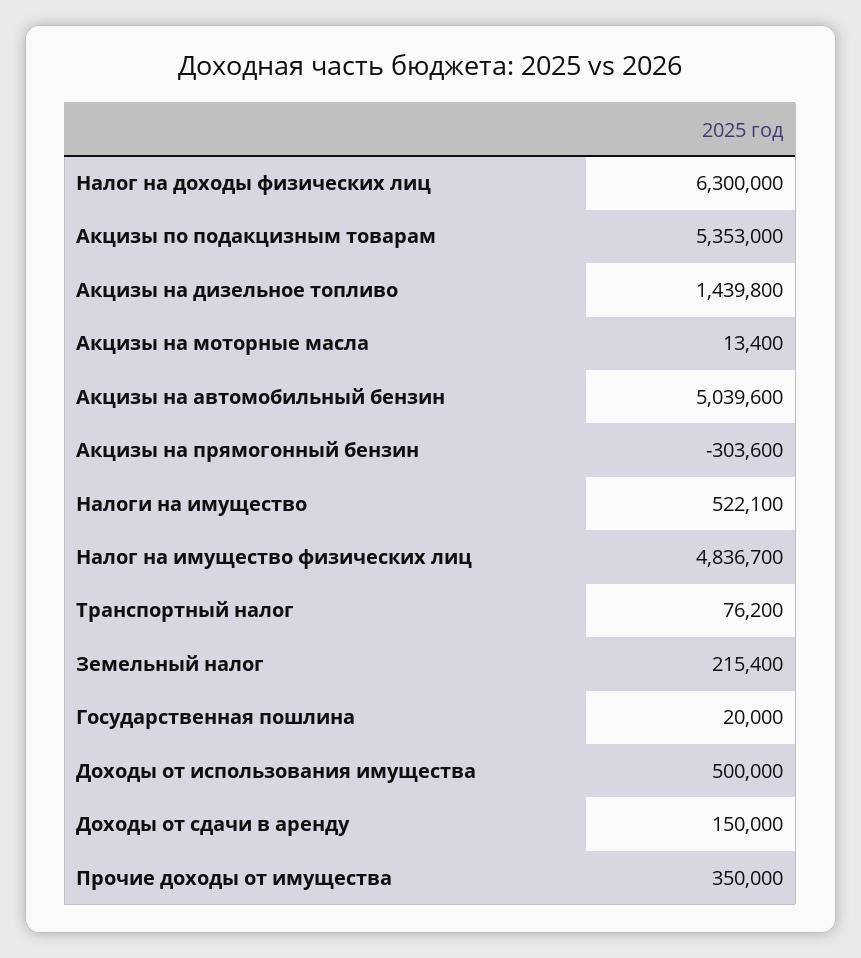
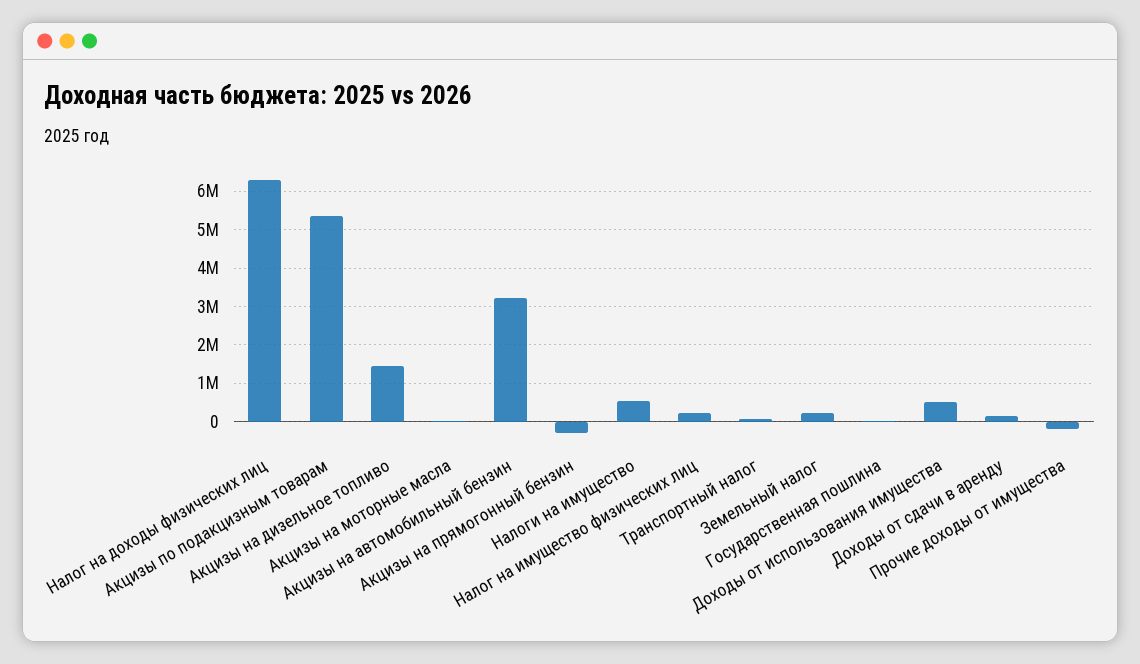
Акцизы на автомобильный бензин: 5039600 -> 3200000
Налог на имущество физических лиц: 4836700 -> 200000
Прочие доходы от имущества: 350000 -> -200000

